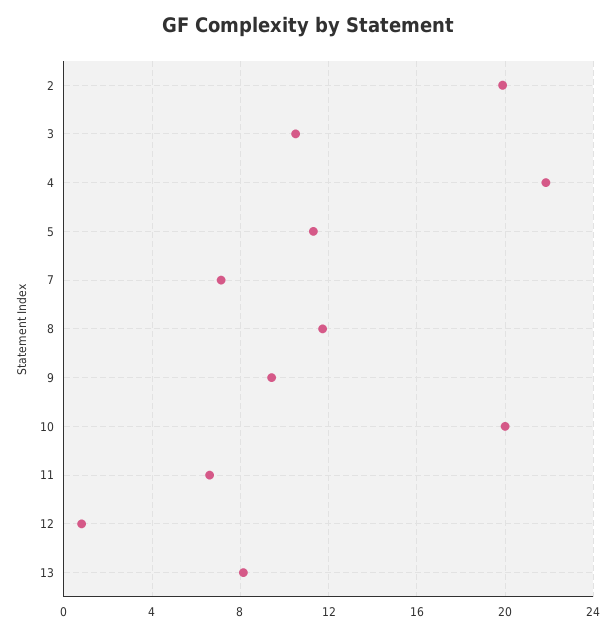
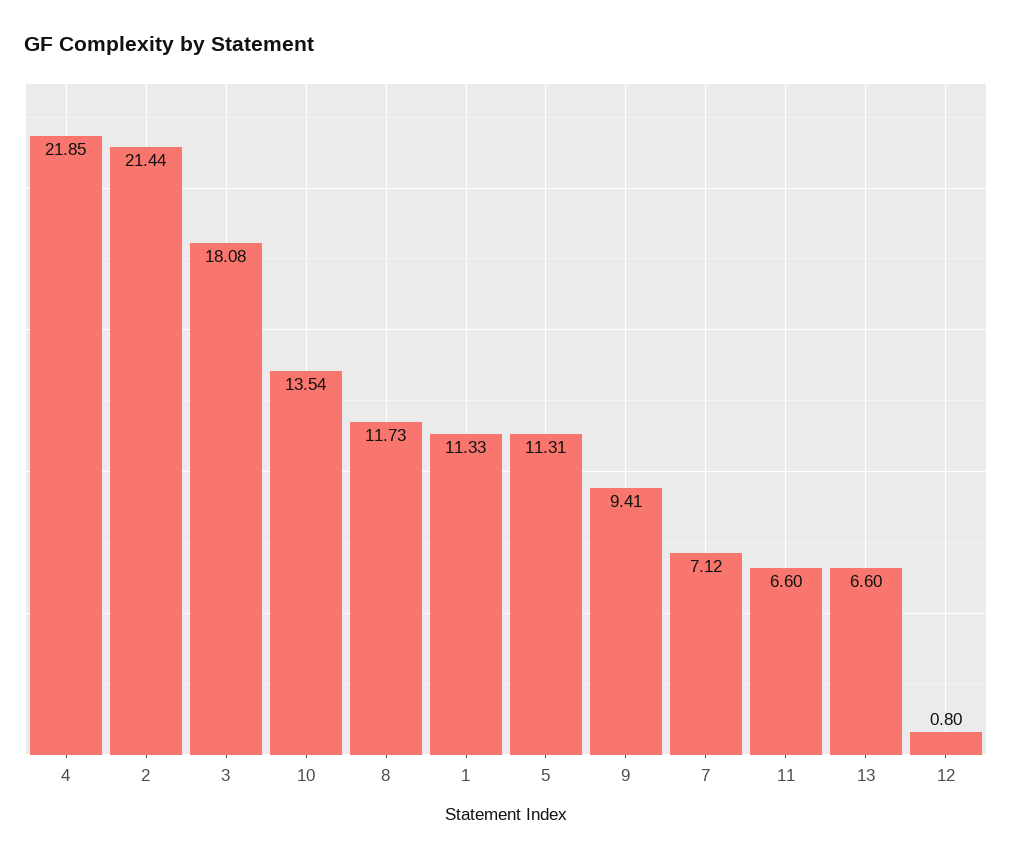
2: 20 -> 21.44
3: 10.5 -> 18.08
10: 20 -> 13.54
13: 8 -> 6.6
1: none -> 11.33

